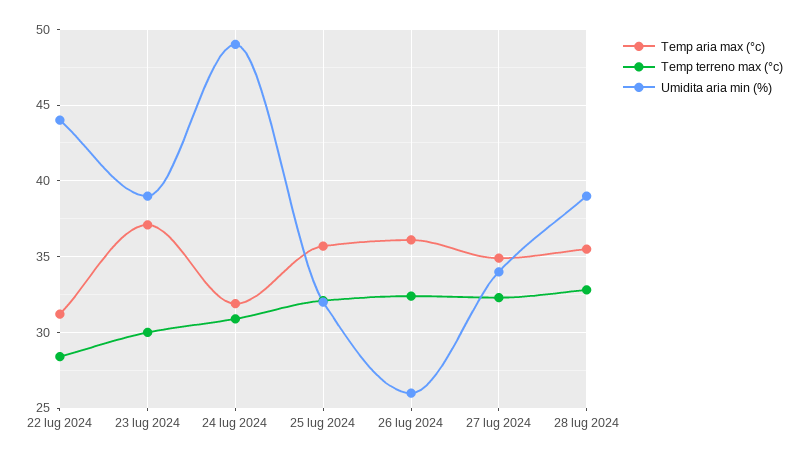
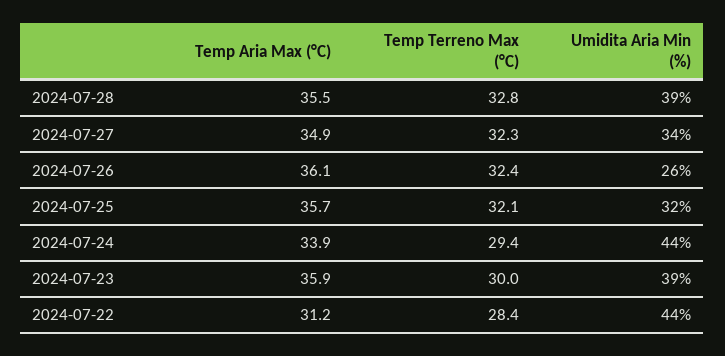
Temp aria max (°c), 23 lug 2024: 37 -> 35.9
Temp aria max (°c), 24 lug 2024: 32 -> 33.9
Temp terreno max (°c), 24 lug 2024: 31 -> 29.4
Umidita aria min (%), 24 lug 2024: 49 -> 44

